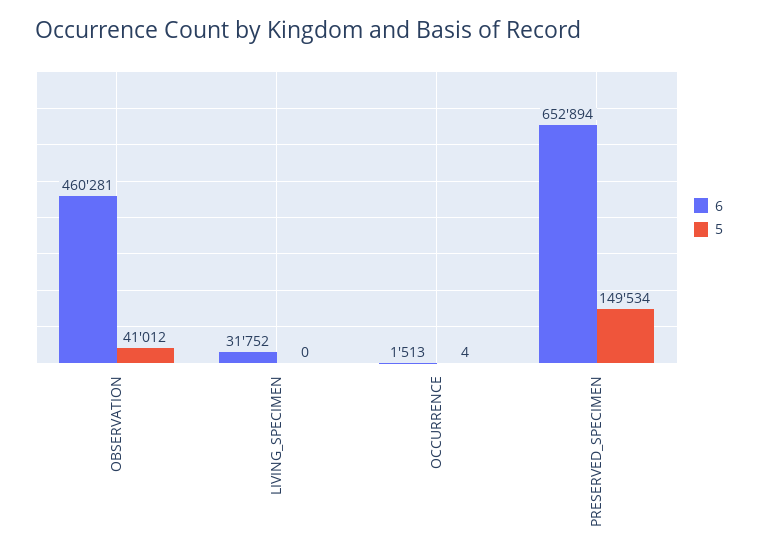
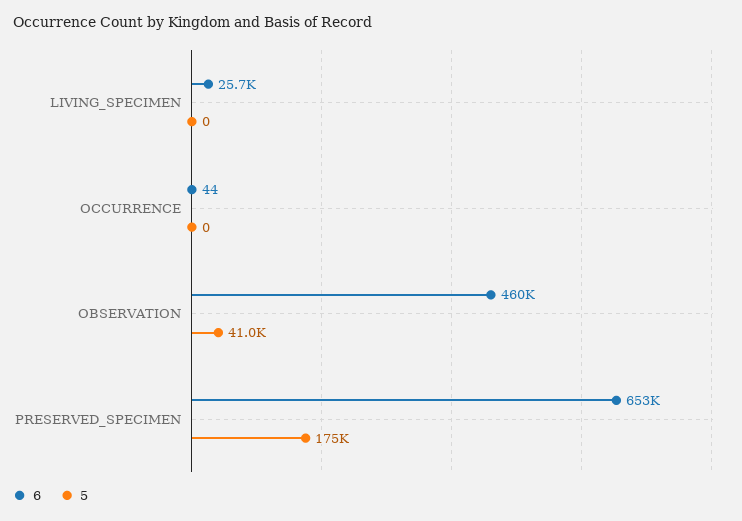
6, LIVING_SPECIMEN: 31752 -> 25700
6, OCCURRENCE: 1513 -> 44
5, OCCURRENCE: 4 -> 0
5, PRESERVED_SPECIMEN: 149534 -> 175000

